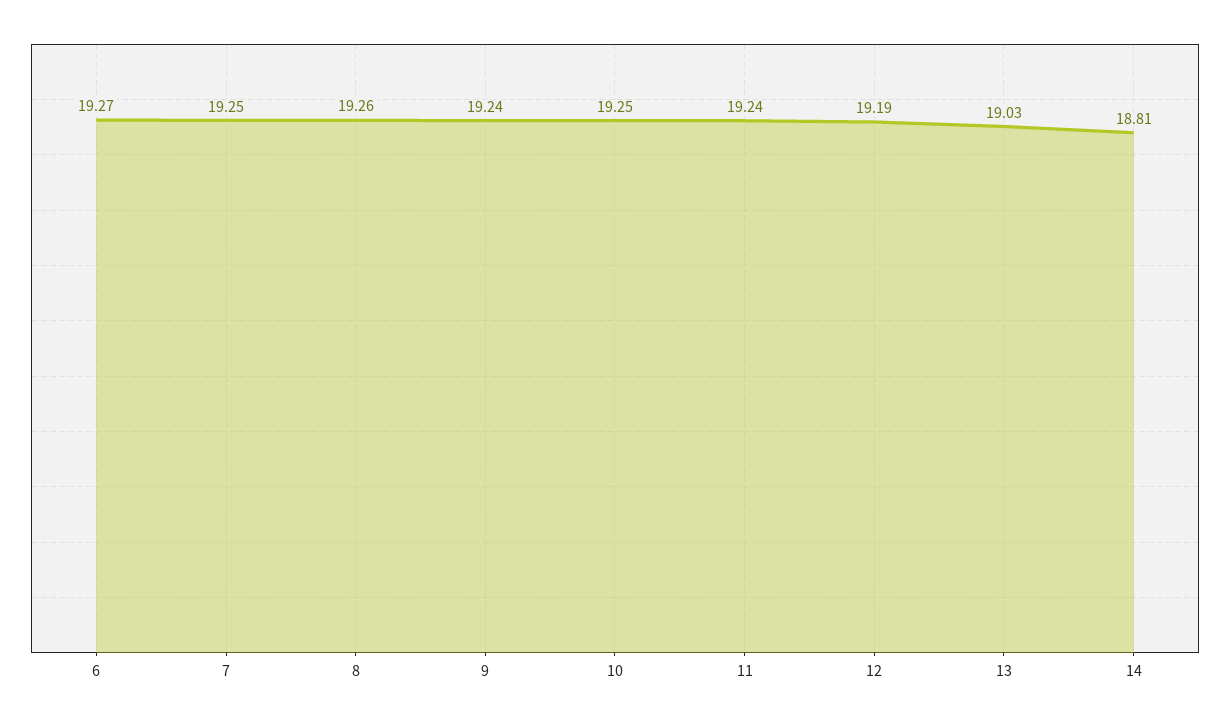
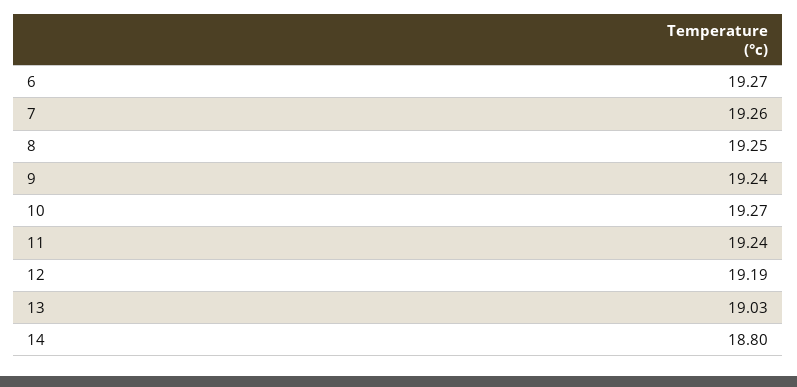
7: 19.25 -> 19.26
8: 19.26 -> 19.25
10: 19.25 -> 19.27
14: 18.81 -> 18.8

